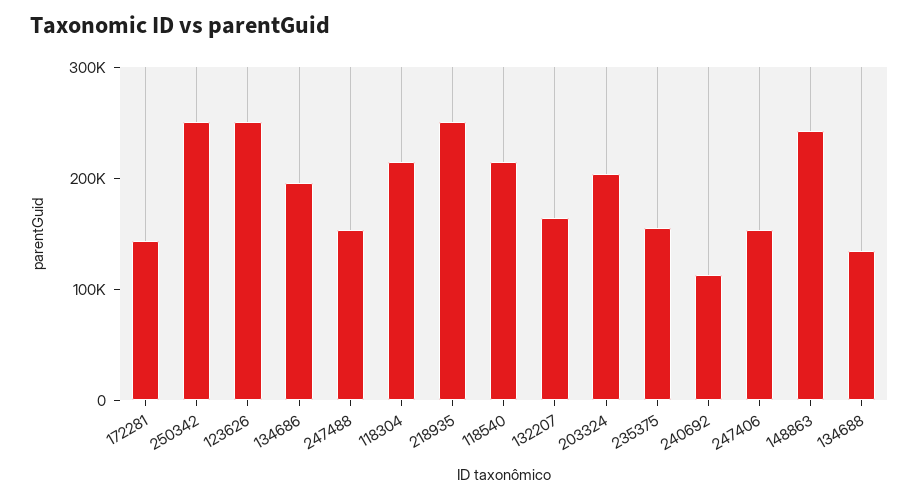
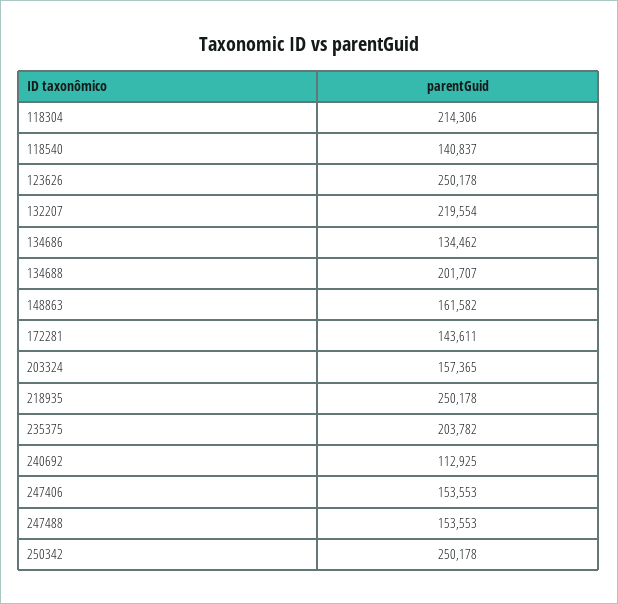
134686: 200000 -> 134462
118540: 220000 -> 140837
132207: 160000 -> 219554
203324: 200000 -> 157365
235375: 160000 -> 203782
148863: 240000 -> 161582
134688: 140000 -> 201707

